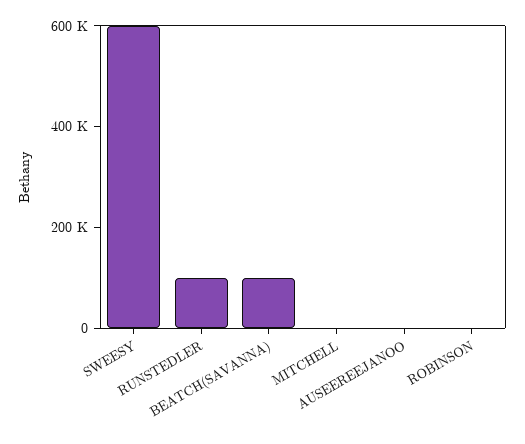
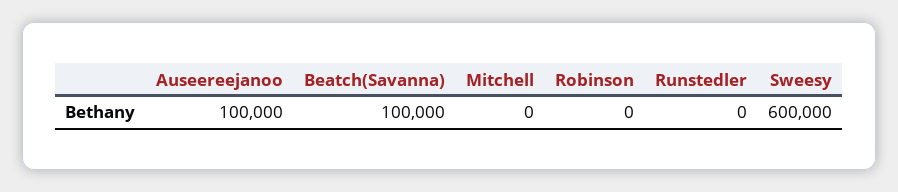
RUNSTEDLER: 100000 -> 0
AUSEEREEJANOO: 0 -> 100000

